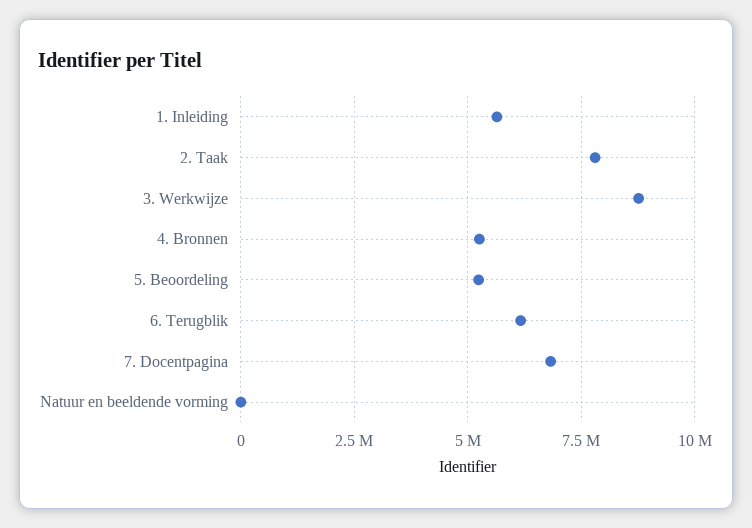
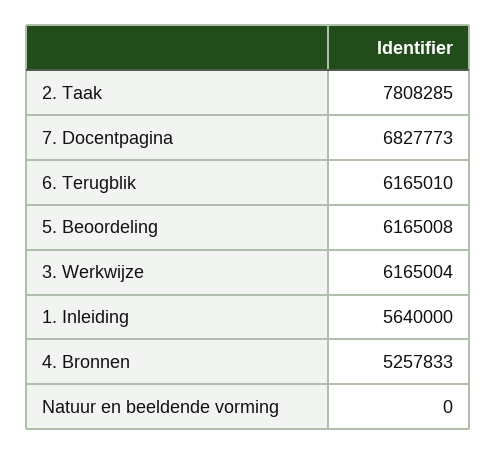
3. Werkwijze: 8750000 -> 6165004
5. Beoordeling: 5250000 -> 6165008

